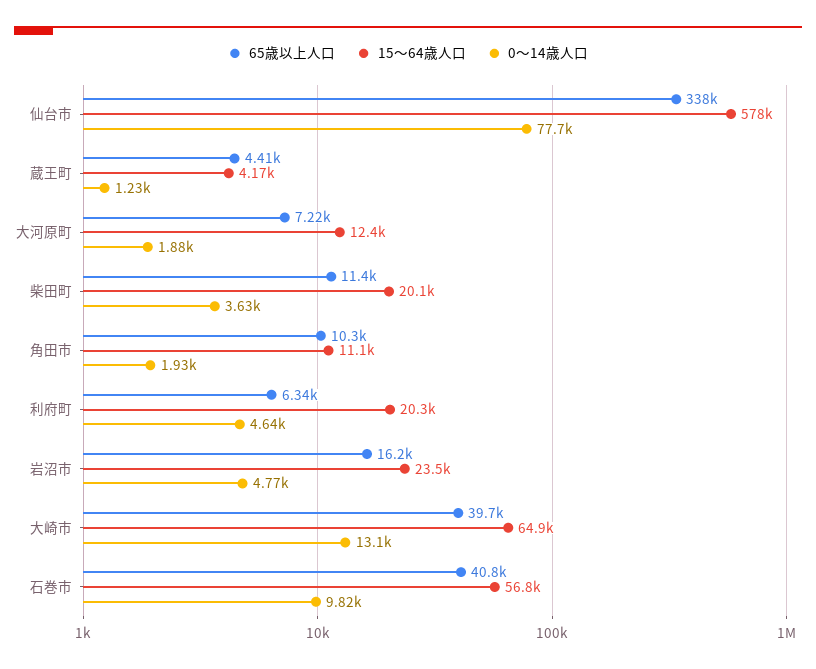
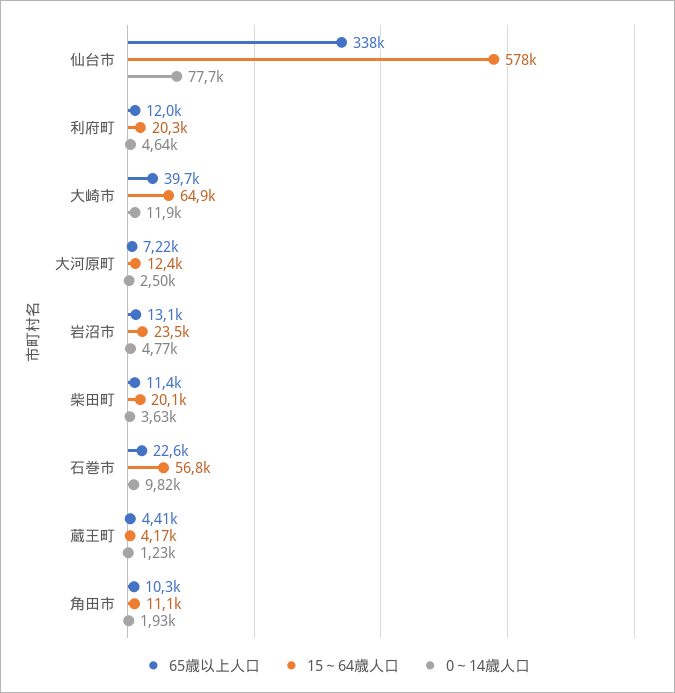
0～14歳人口, 大河原町: 1880 -> 2500
65歳以上人口, 利府町: 6340 -> 12000
65歳以上人口, 岩沼市: 16200 -> 13100
0～14歳人口, 大崎市: 13100 -> 11900
65歳以上人口, 石巻市: 40800 -> 22600

